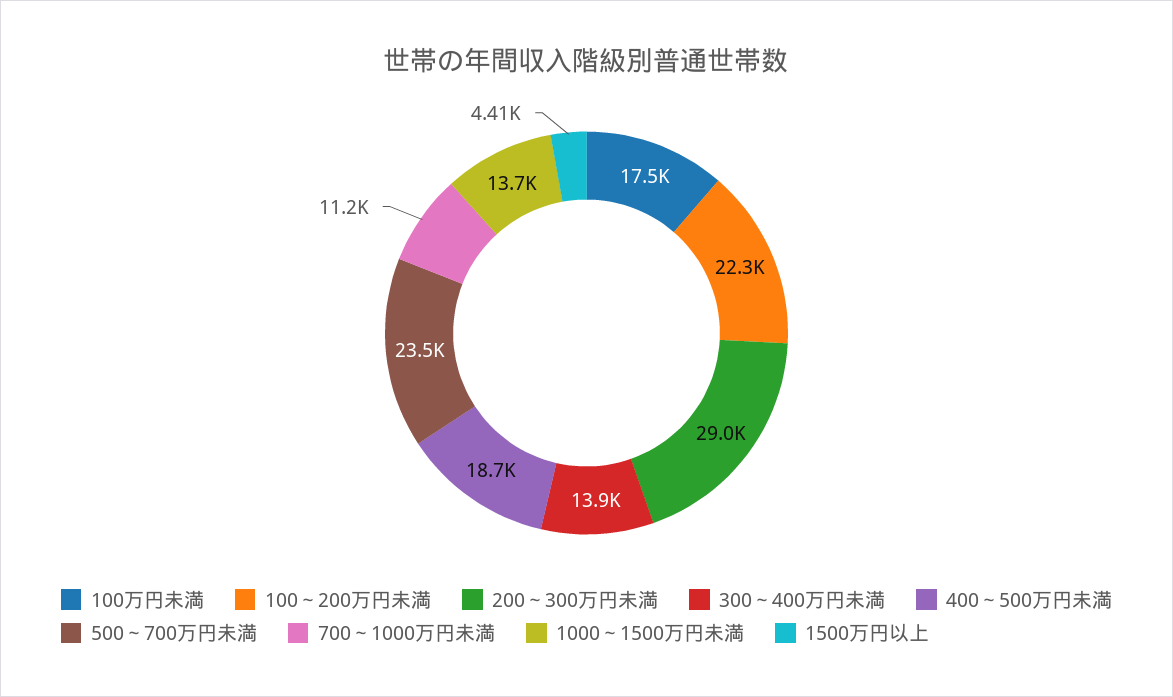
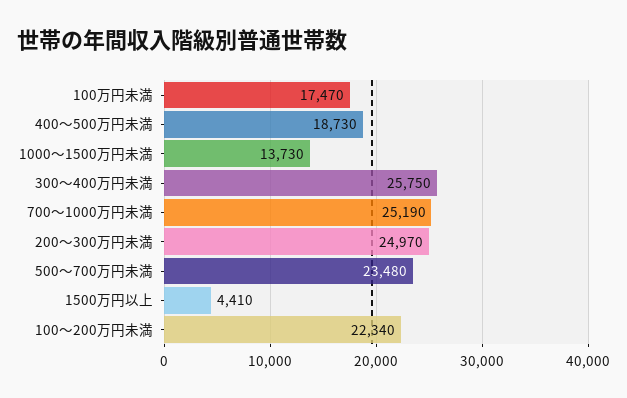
200～300万円未満: 29000 -> 24970
300～400万円未満: 13900 -> 25750
700～1000万円未満: 11200 -> 25190

